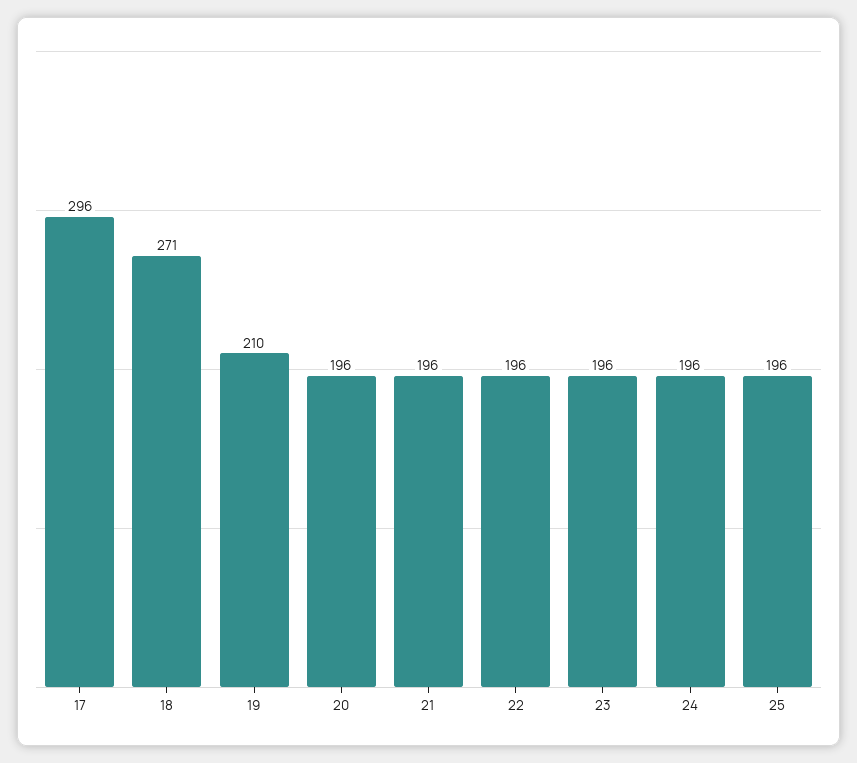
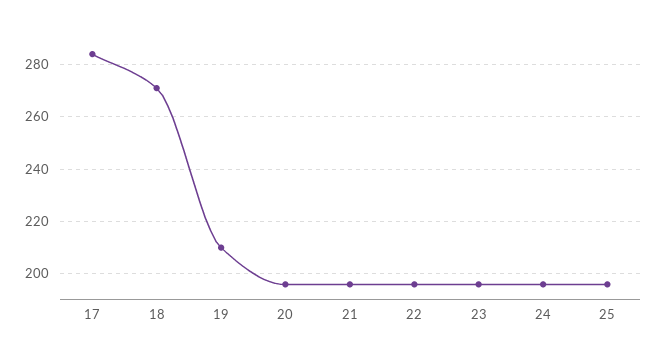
17: 296 -> 285

